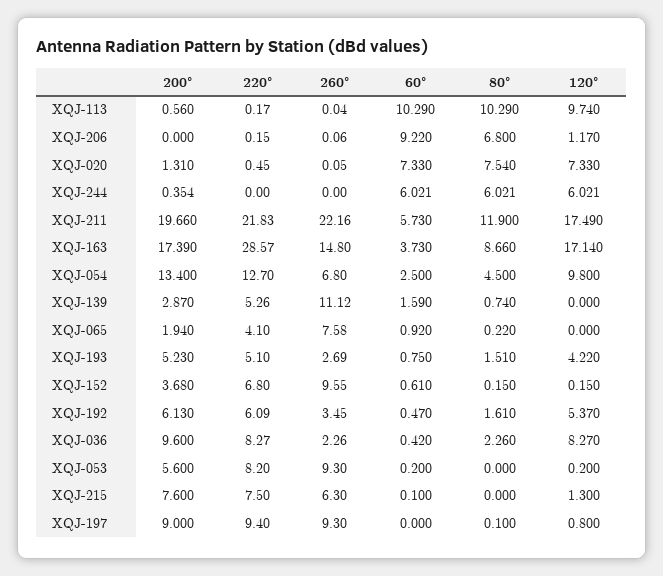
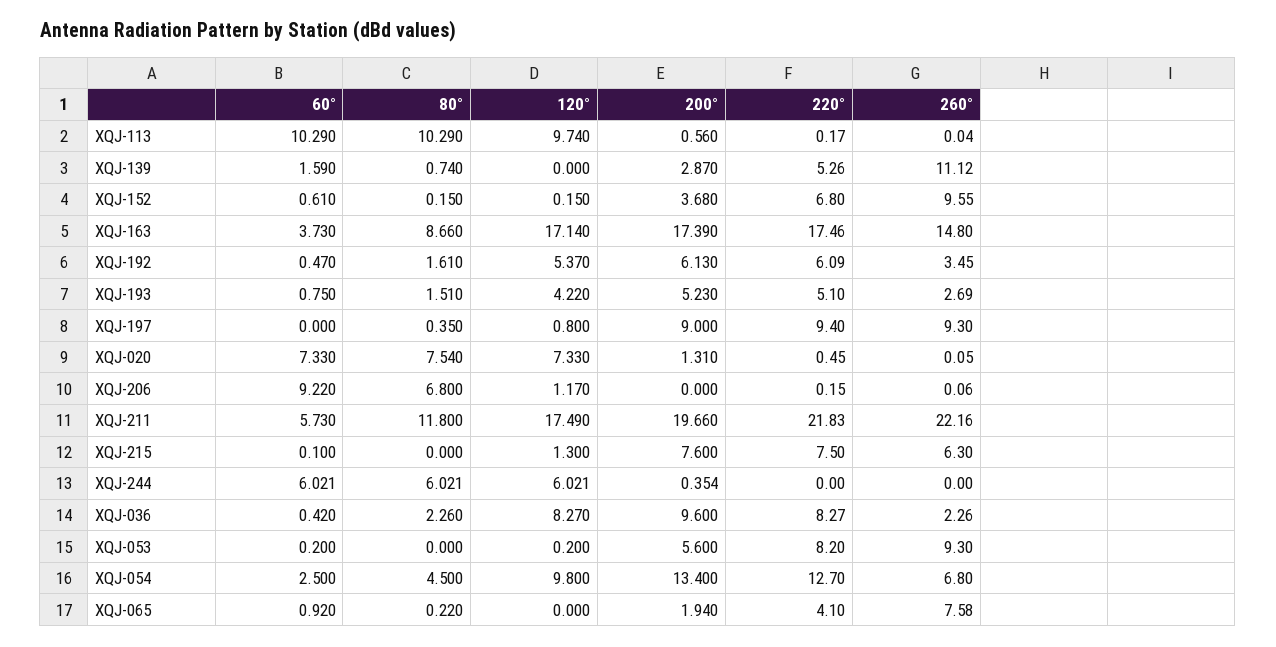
80°, XQJ-211: 11.9 -> 11.8
220°, XQJ-163: 28.57 -> 17.46
80°, XQJ-197: 0.1 -> 0.35

